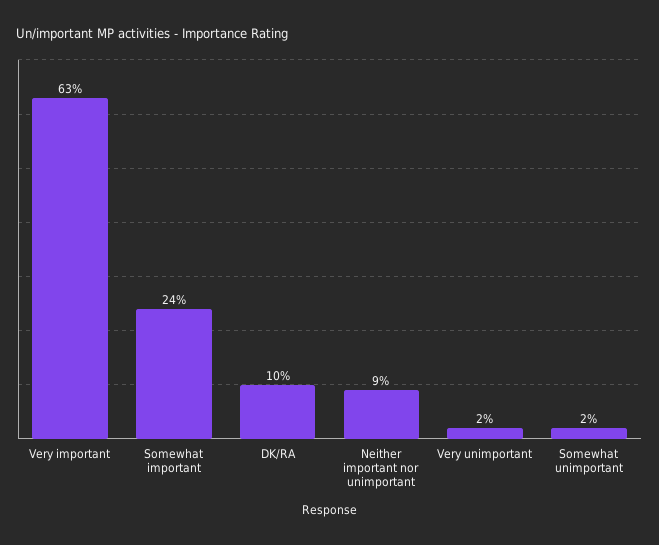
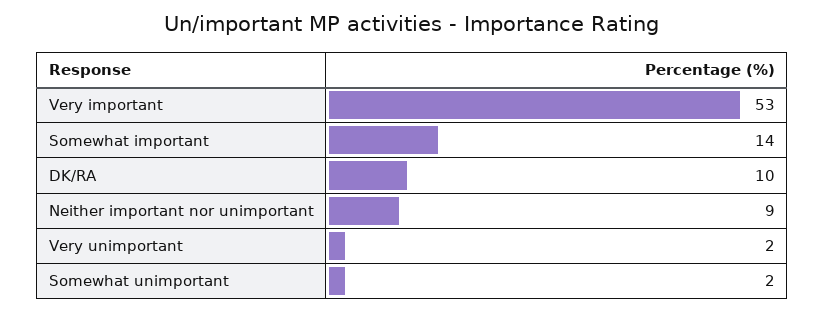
Very important: 63 -> 53
Somewhat important: 24 -> 14

